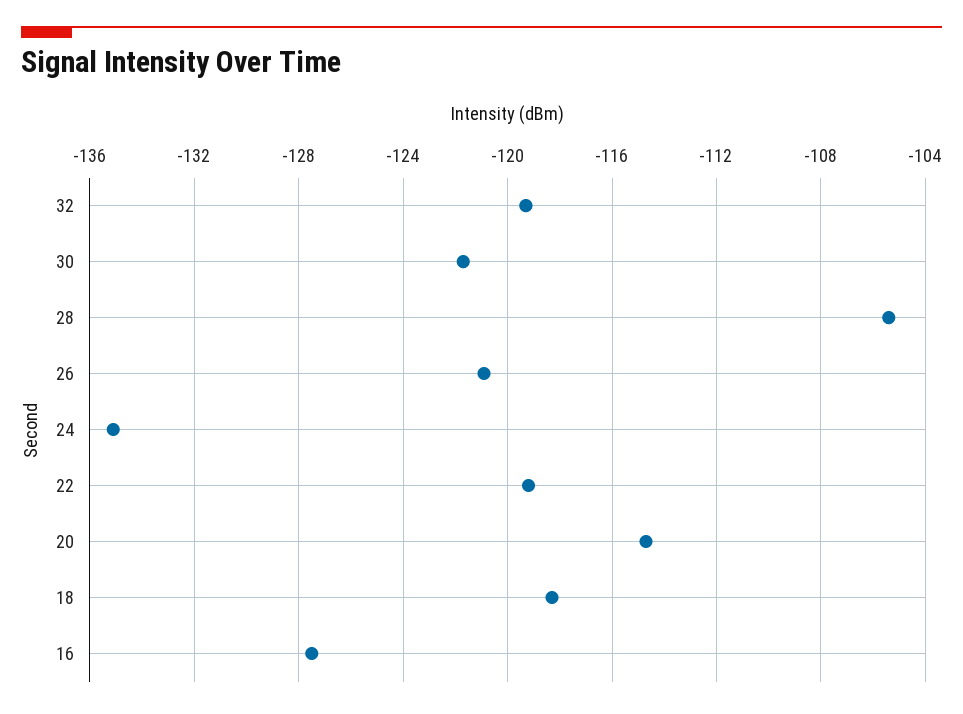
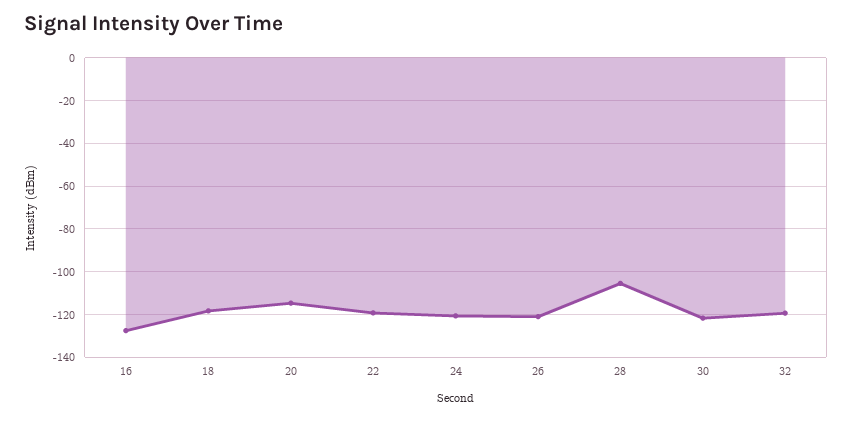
24: -135 -> -120

